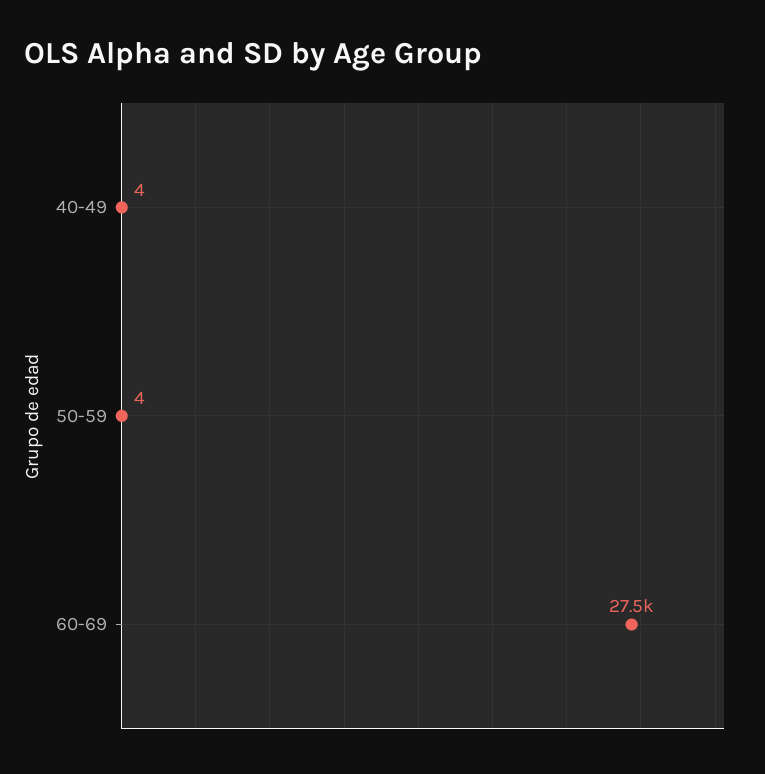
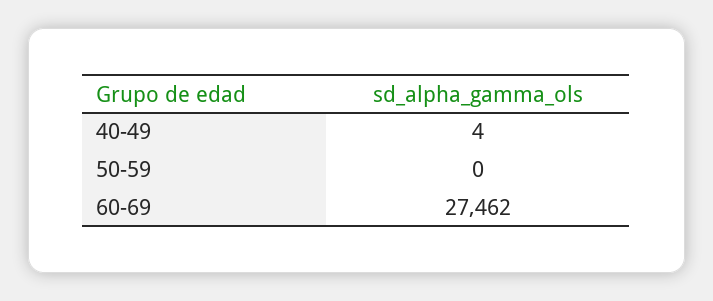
50-59: 4 -> 0

